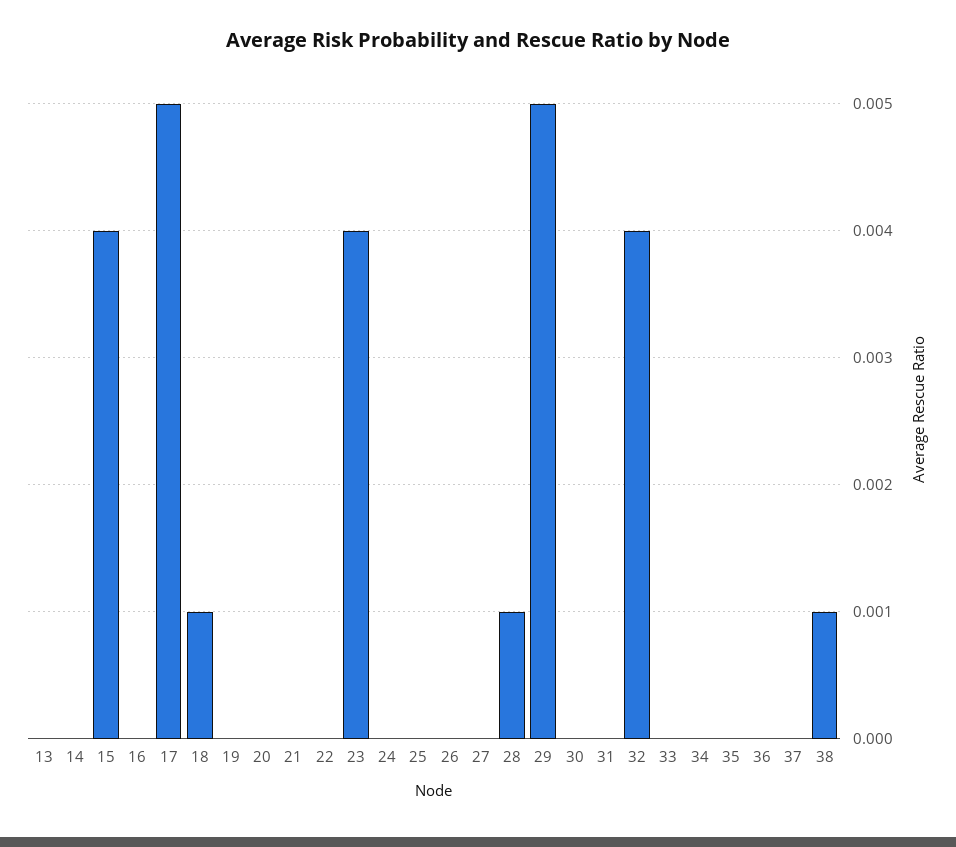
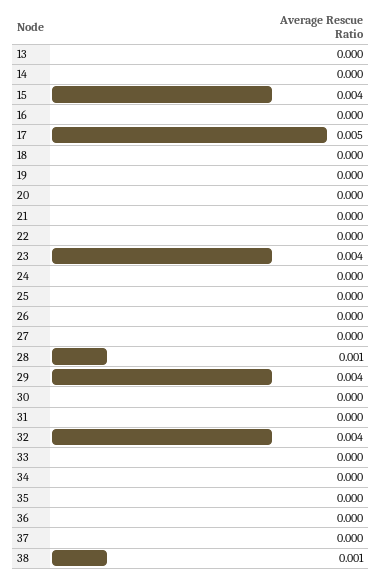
18: 0.001 -> 0
29: 0.005 -> 0.004

